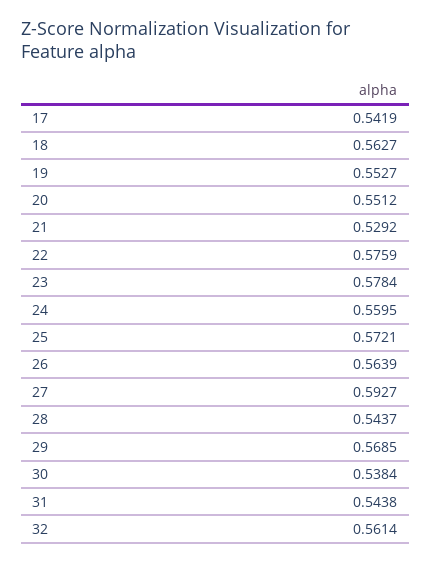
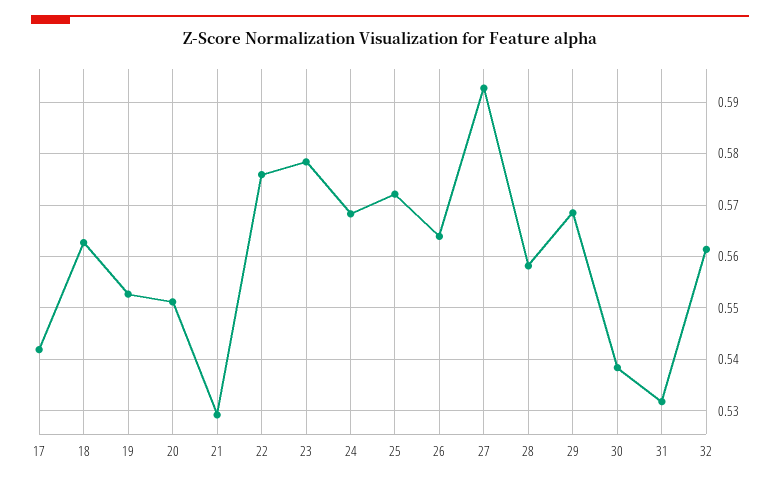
24: 0.5595 -> 0.568
28: 0.5437 -> 0.558
31: 0.5438 -> 0.532

